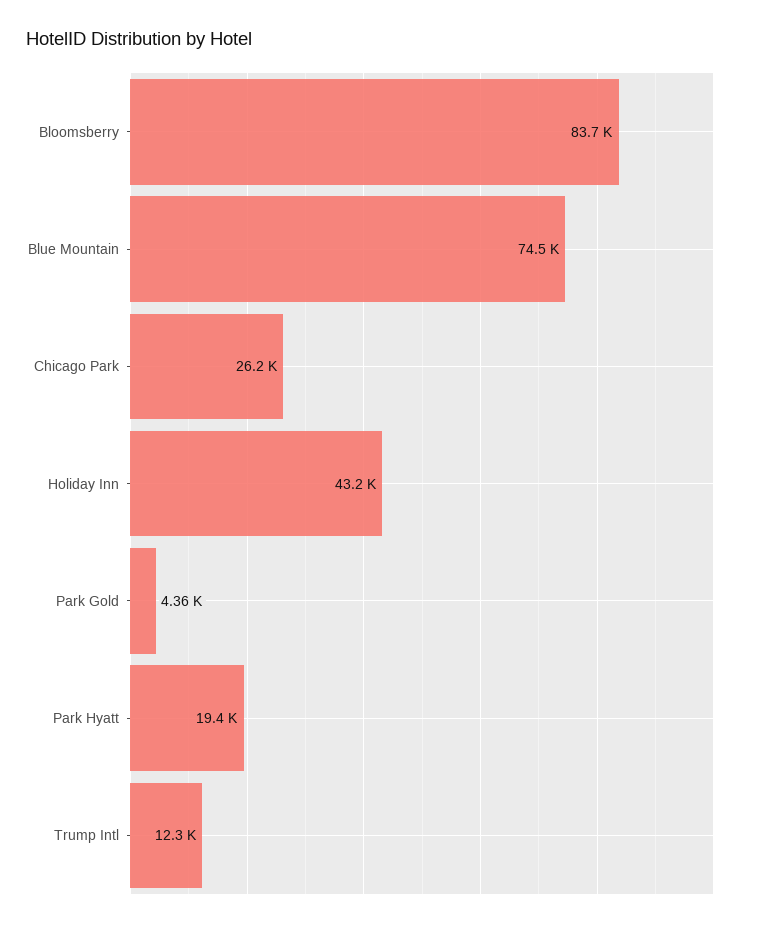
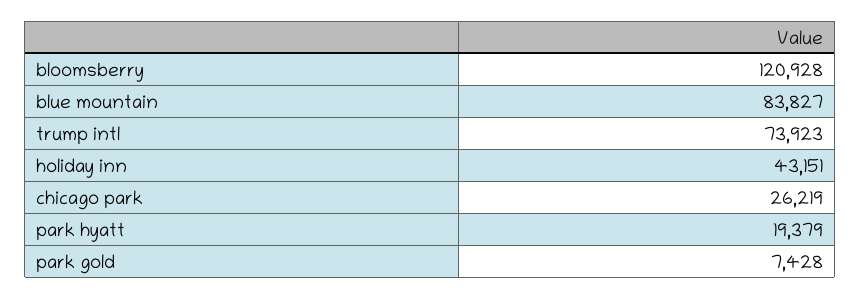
Bloomsberry: 83700 -> 120928
Blue Mountain: 74500 -> 83827
Park Gold: 4360 -> 7428
Trump Intl: 12300 -> 73923

